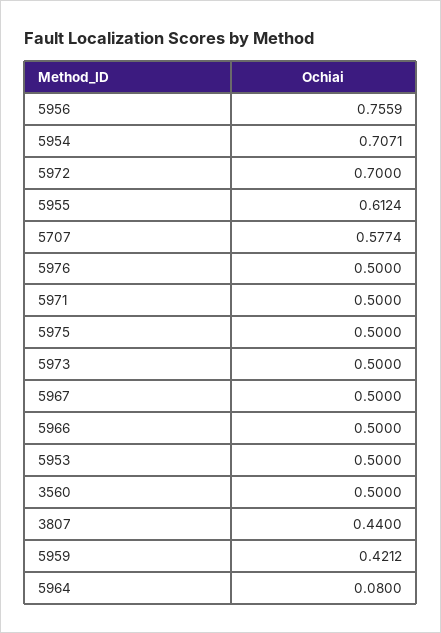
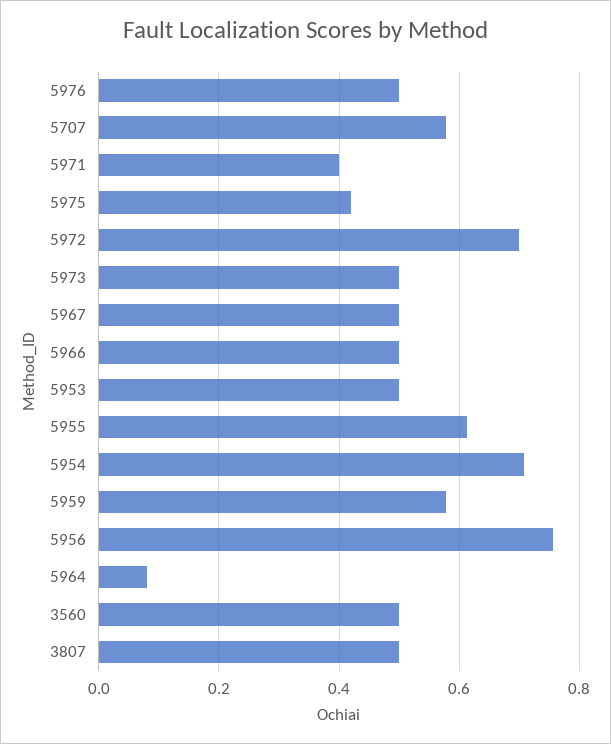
5971: 0.5 -> 0.4
5975: 0.5 -> 0.42
3807: 0.44 -> 0.5
5959: 0.4212 -> 0.58

